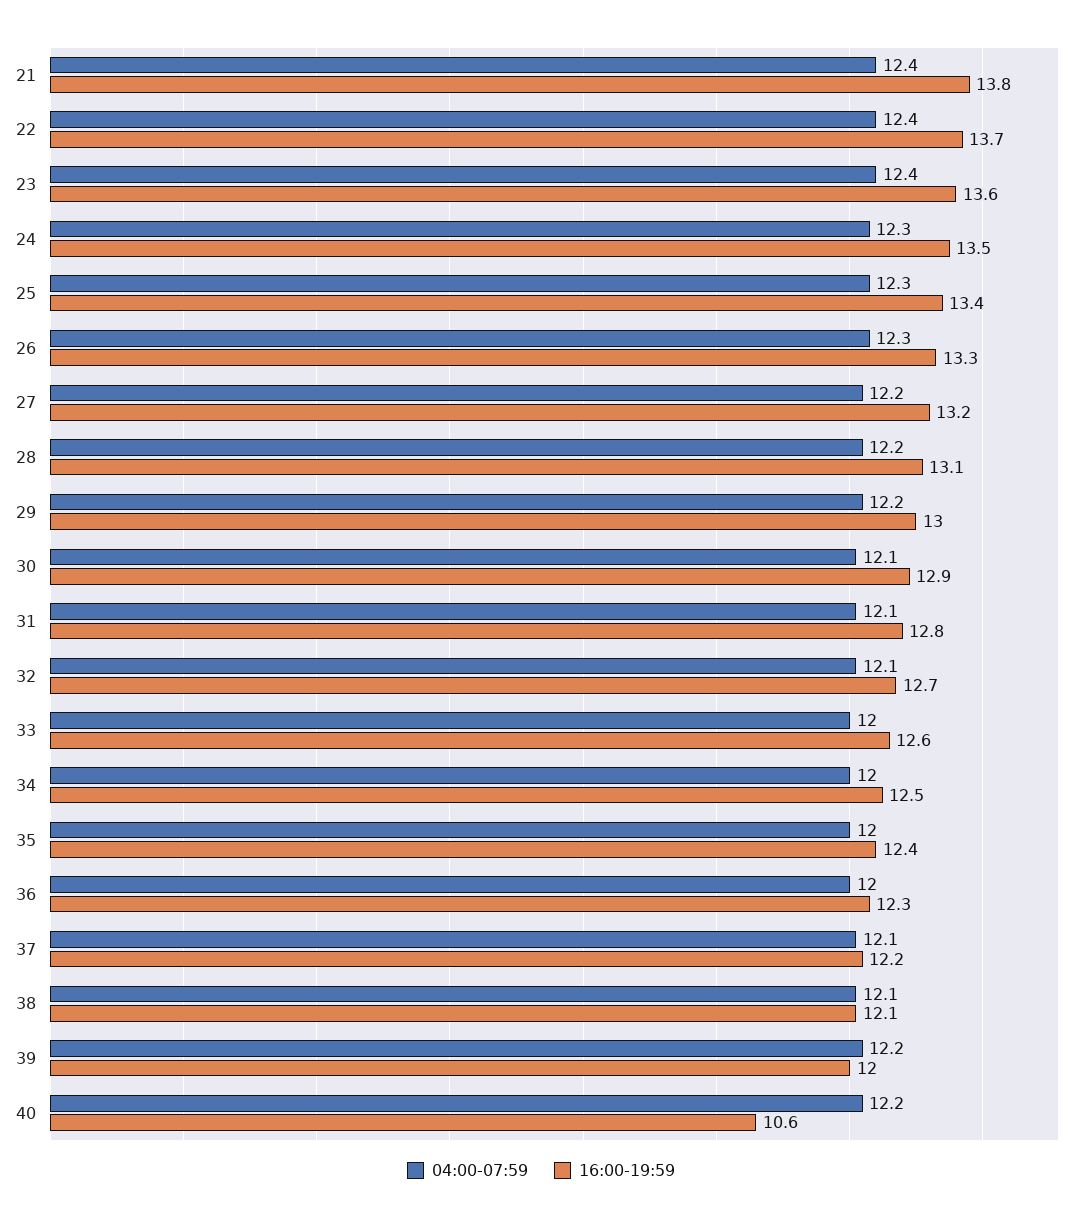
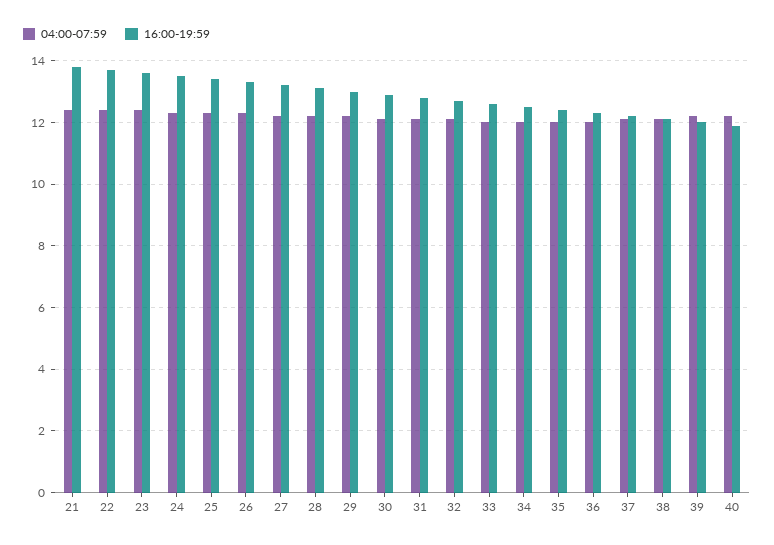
16:00-19:59, 40: 10.6 -> 12

